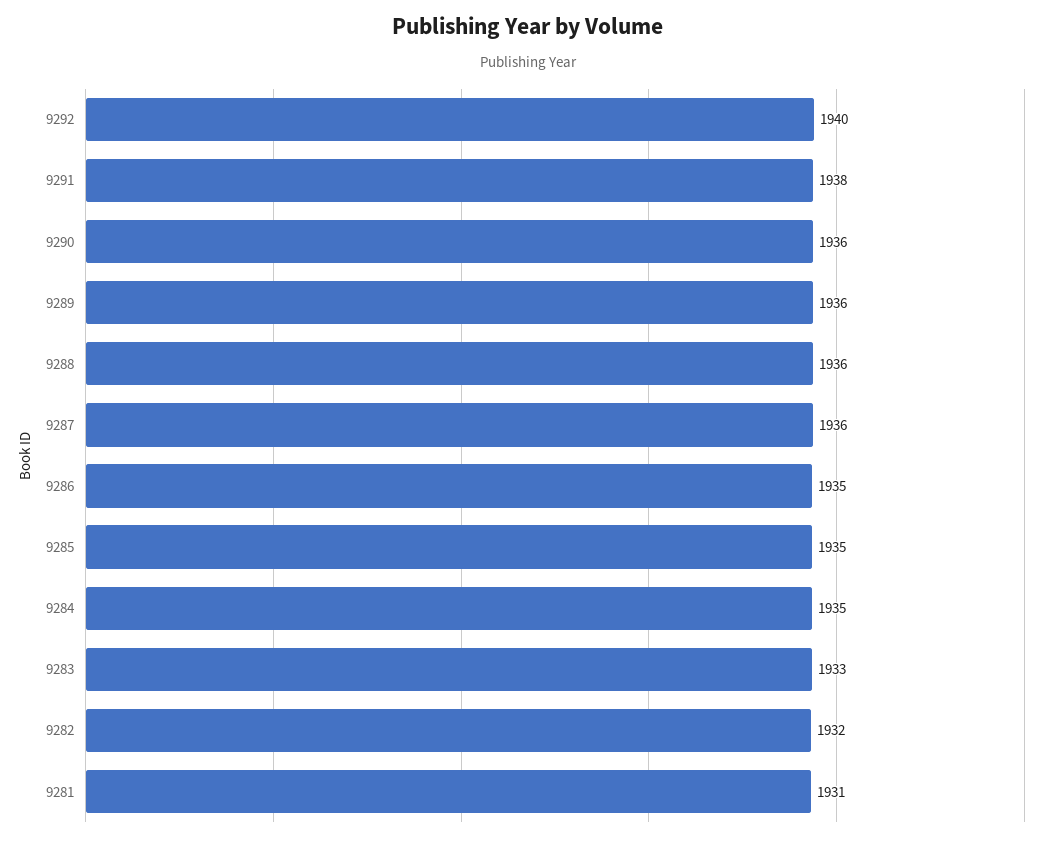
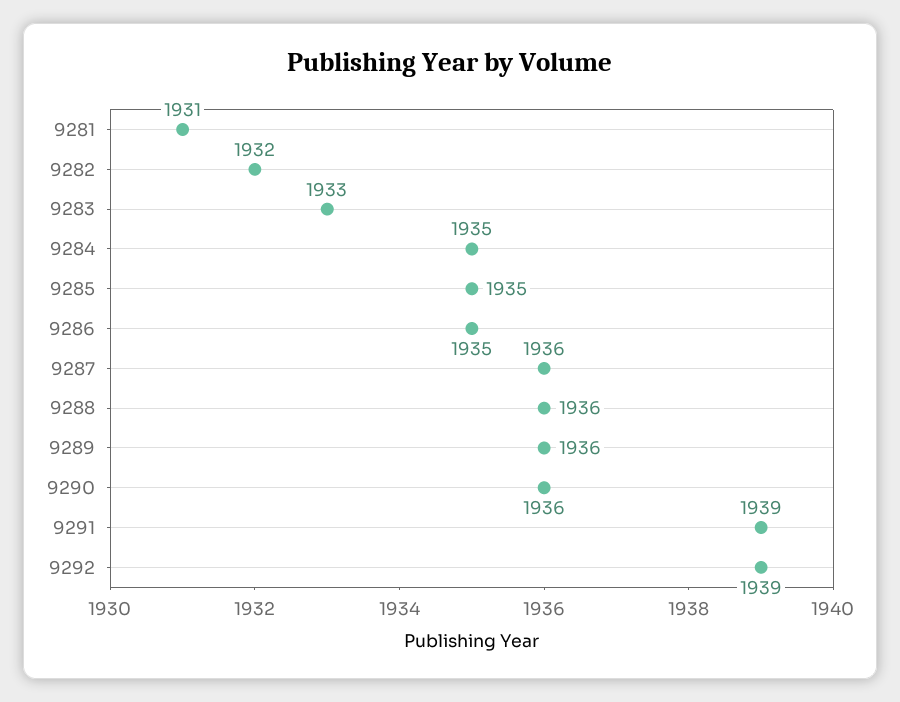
9292: 1940 -> 1939
9291: 1938 -> 1939

